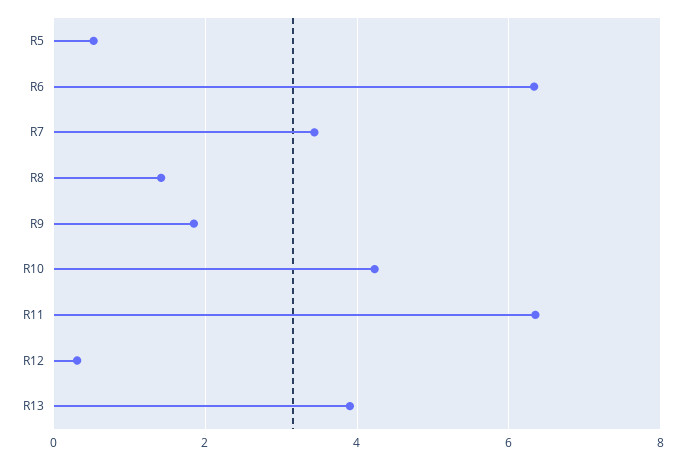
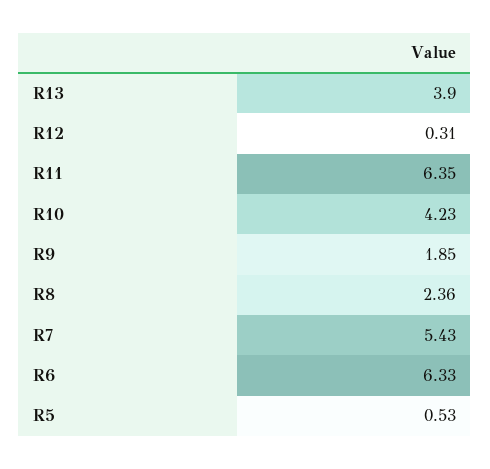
R7: 3.4 -> 5.43
R8: 1.4 -> 2.36

